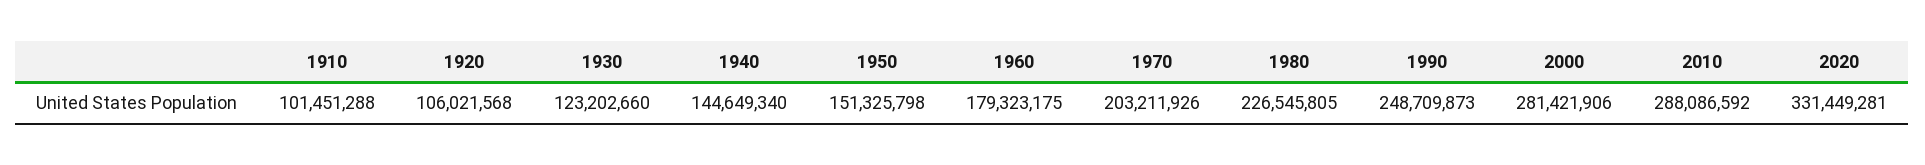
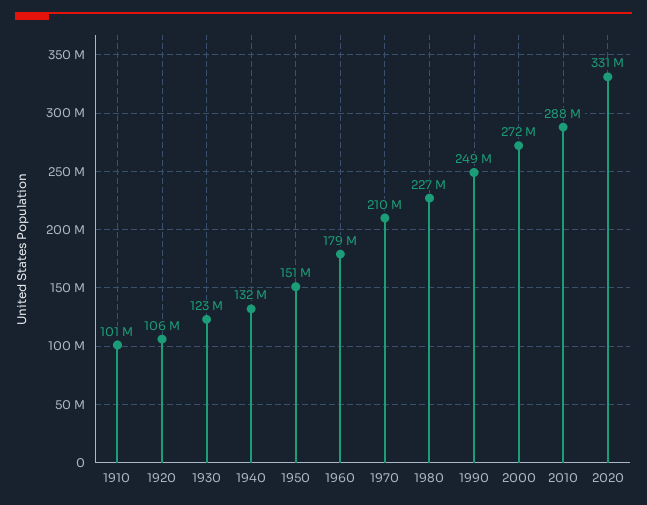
1940: 144649340 -> 132000000
1970: 203211926 -> 210000000
2000: 281421906 -> 272000000

